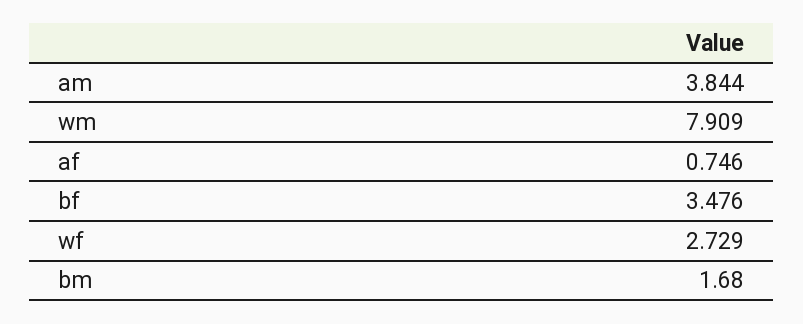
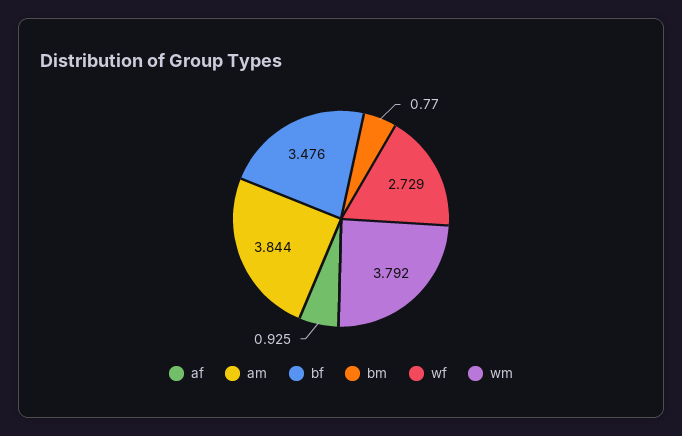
wm: 7.909 -> 3.792
af: 0.746 -> 0.925
bm: 1.68 -> 0.77

